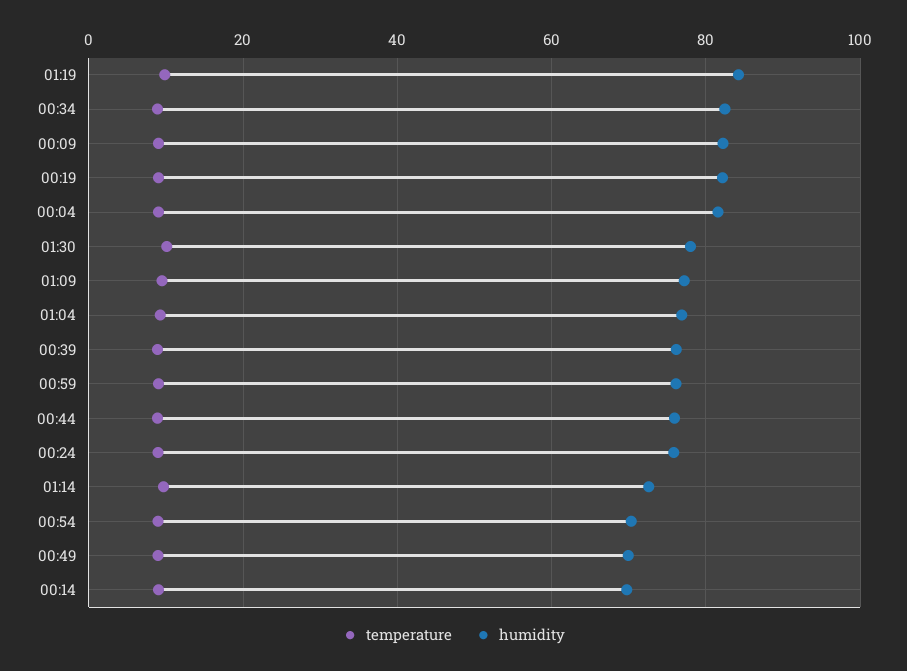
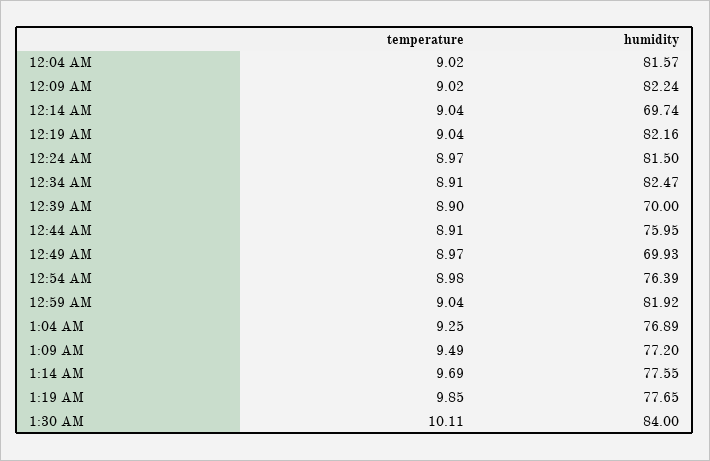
humidity, 01:19: 84 -> 77.65
humidity, 01:30: 78 -> 84
humidity, 00:39: 76 -> 70
humidity, 00:59: 76 -> 81.92
humidity, 00:24: 76 -> 81.5
humidity, 01:14: 72 -> 77.55
humidity, 00:54: 70 -> 76.39

